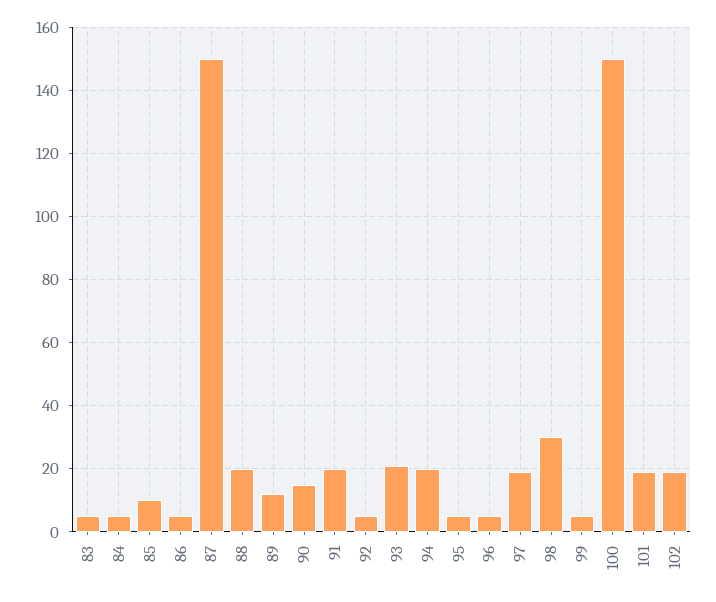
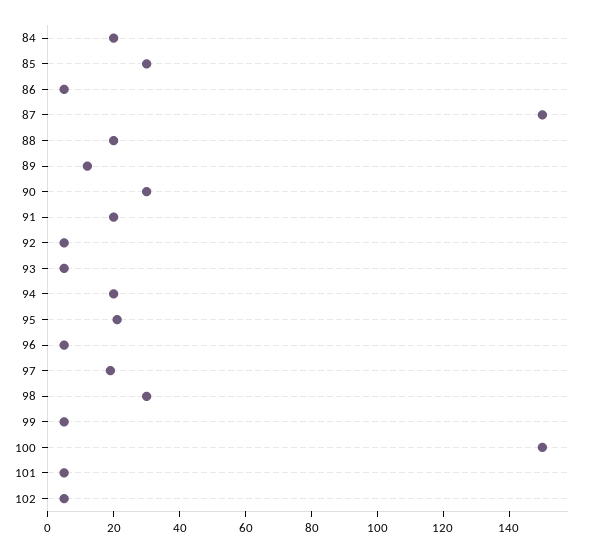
83: 5 -> none
84: 5 -> 20
85: 10 -> 30
90: 15 -> 30
93: 20 -> 5
95: 5 -> 20
101: 20 -> 5
102: 20 -> 5

